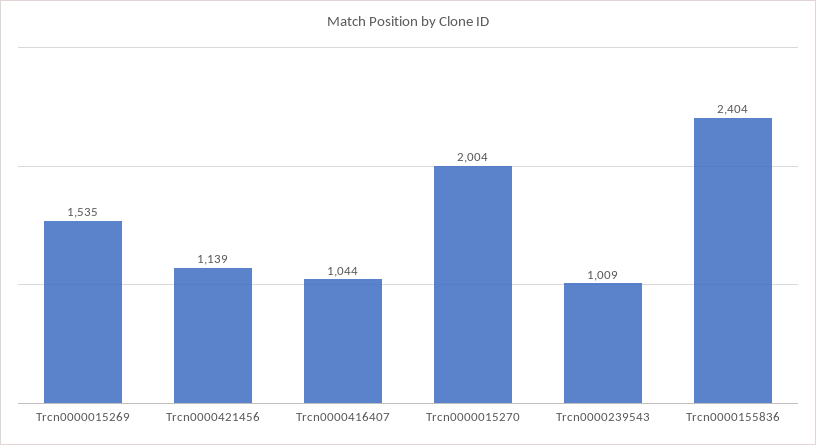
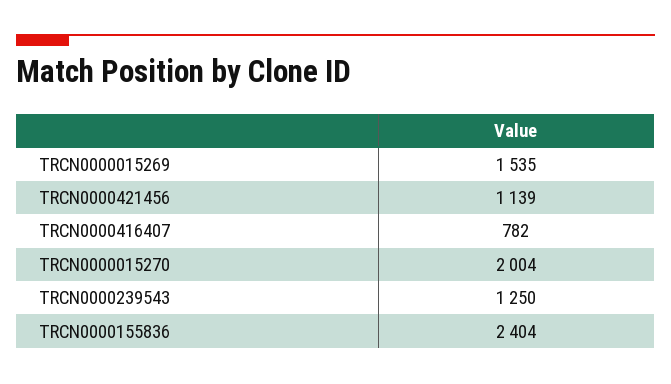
Trcn0000416407: 1044 -> 782
Trcn0000239543: 1009 -> 1250

